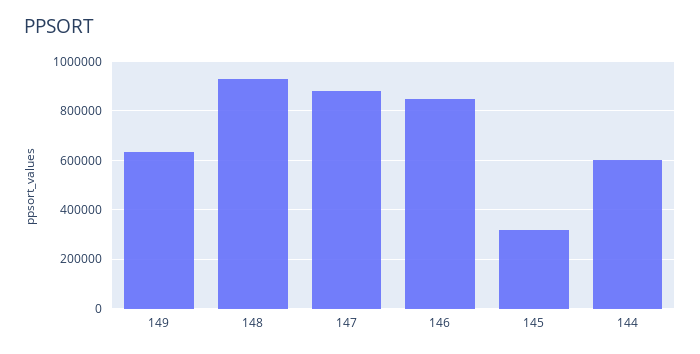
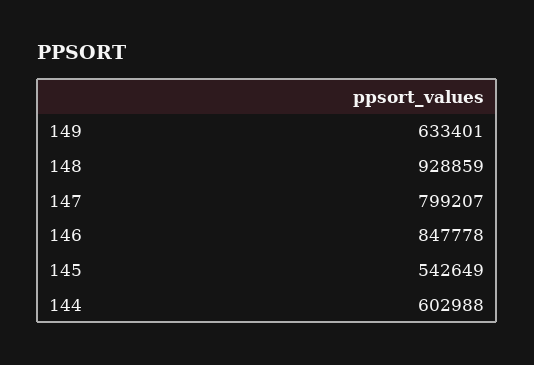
147: 875000 -> 799207
145: 325000 -> 542649

